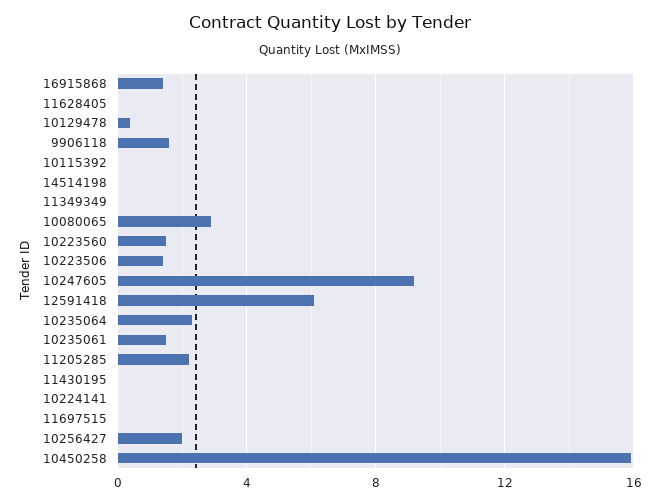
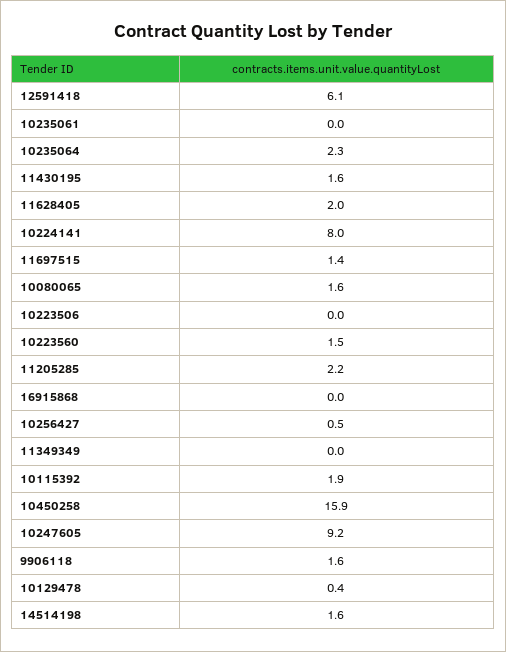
16915868: 1.5 -> 0
11628405: 0 -> 2
10115392: 0 -> 1.9
14514198: 0 -> 1.6
10080065: 3 -> 1.6
10223506: 1.5 -> 0
10235061: 1.5 -> 0
11430195: 0 -> 1.6
10224141: 0 -> 8
11697515: 0 -> 1.4
10256427: 2 -> 0.5

